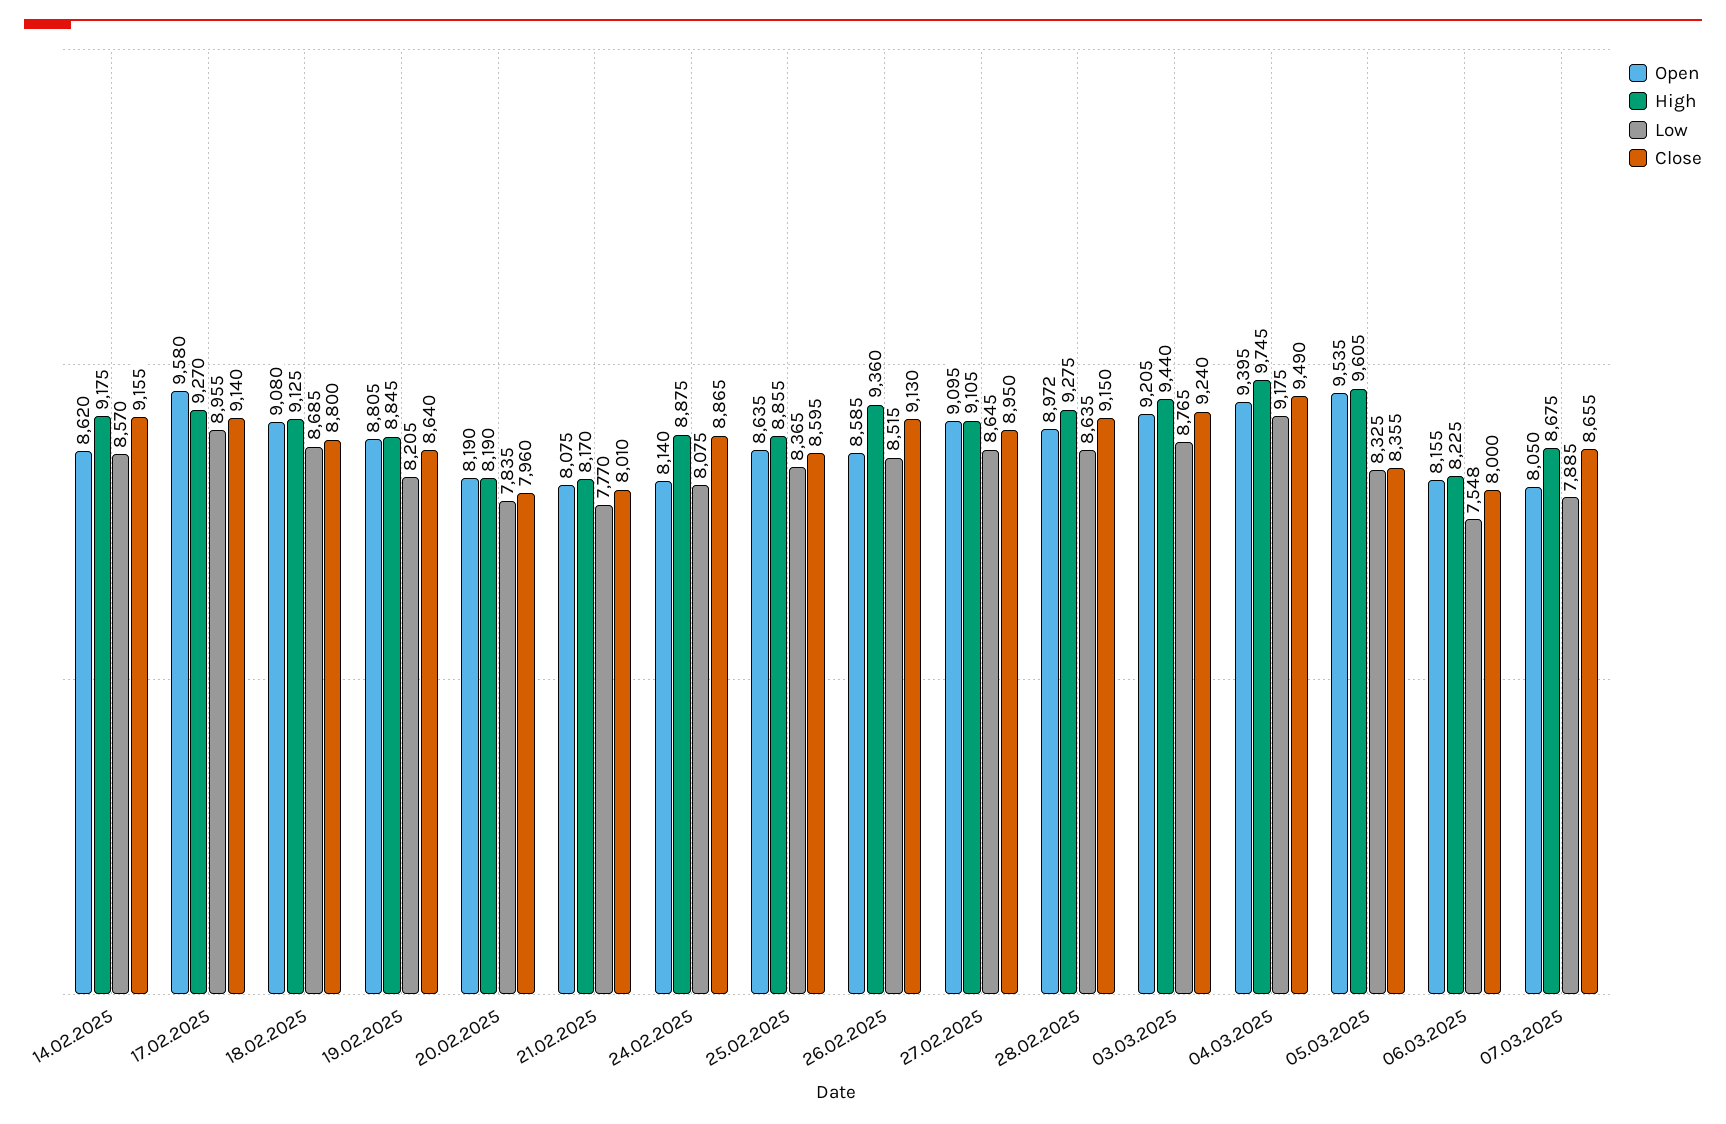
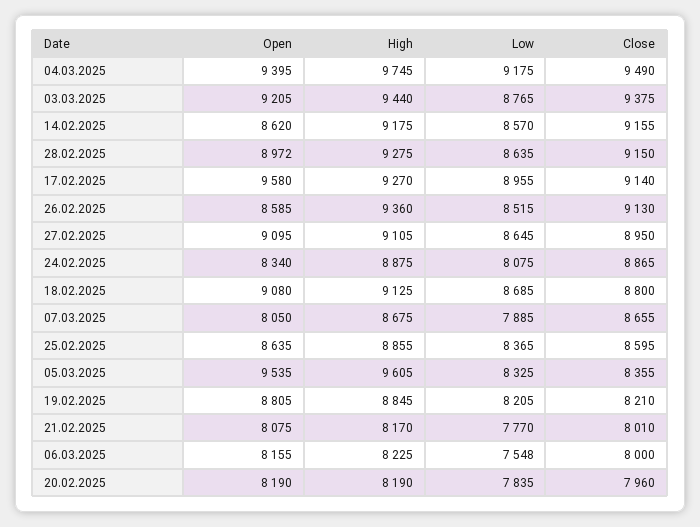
Close, 19.02.2025: 8640 -> 8210
Open, 24.02.2025: 8140 -> 8340
Close, 03.03.2025: 9240 -> 9375

